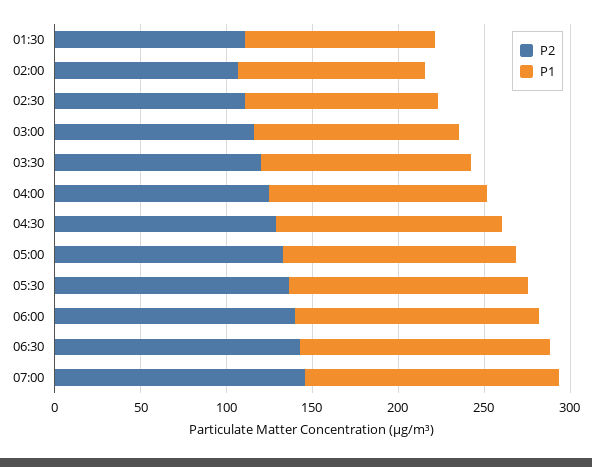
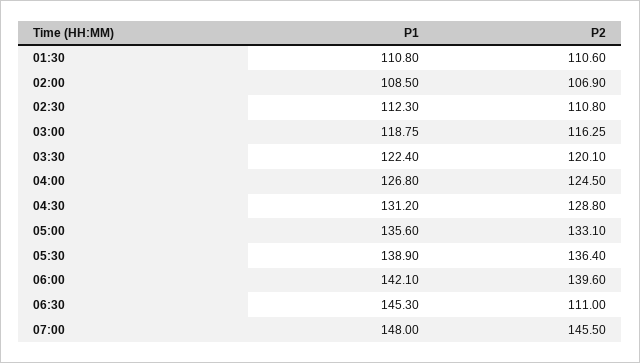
P2, 06:30: 140 -> 111

